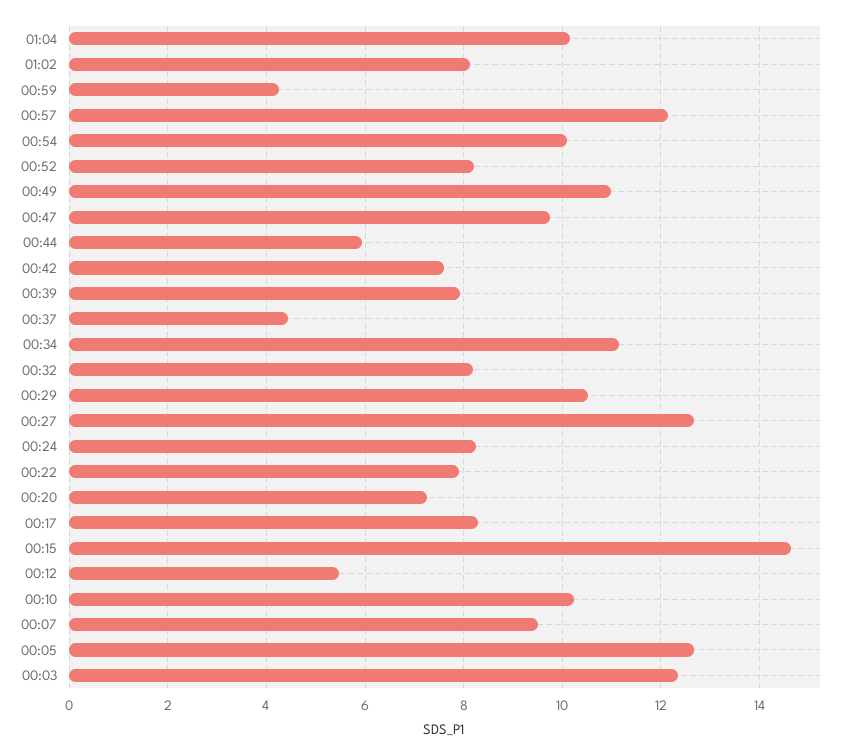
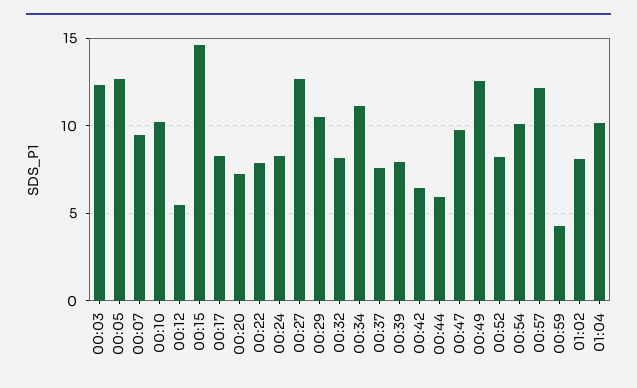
00:49: 11 -> 12.5
00:42: 7.6 -> 6.5
00:37: 4.4 -> 7.5

